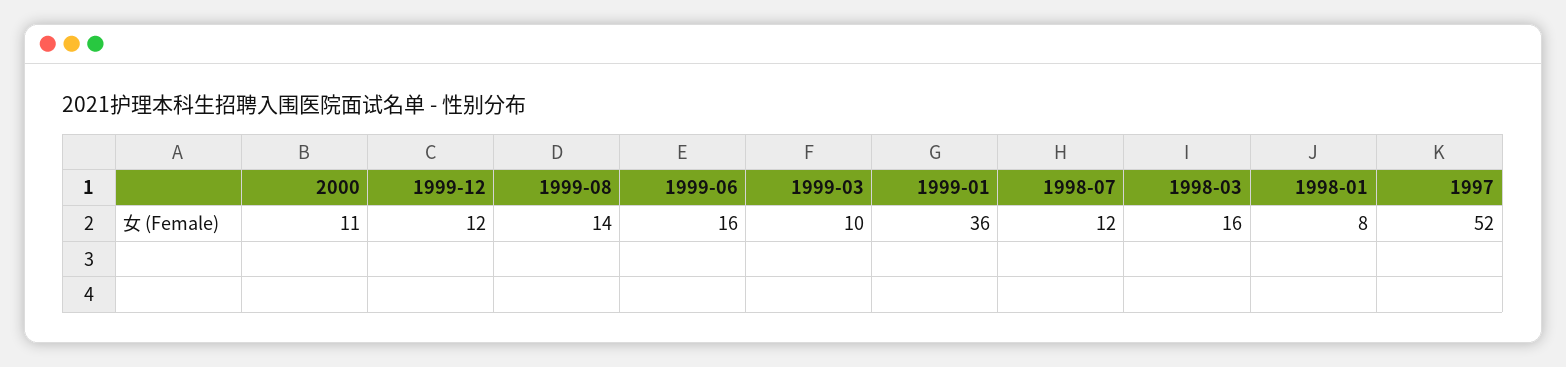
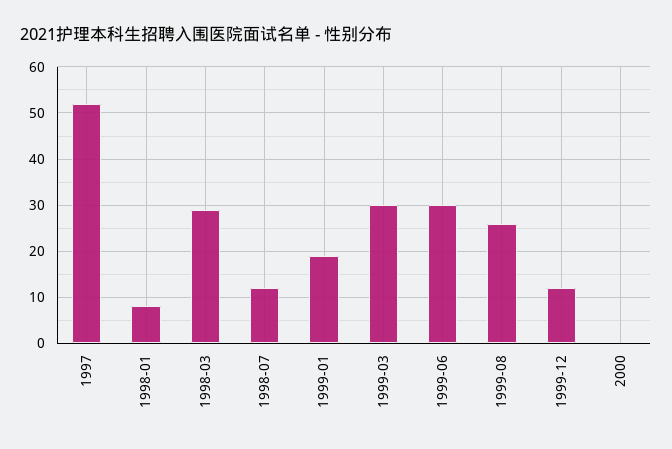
2000: 11 -> 0
1999-08: 14 -> 25
1999-06: 16 -> 30
1999-03: 10 -> 30
1999-01: 36 -> 20
1998-03: 16 -> 30

